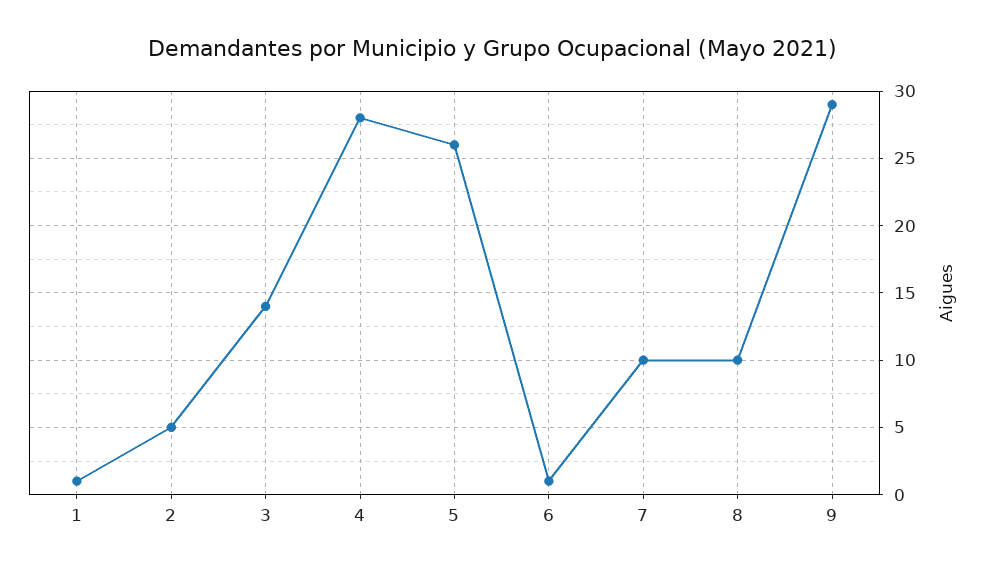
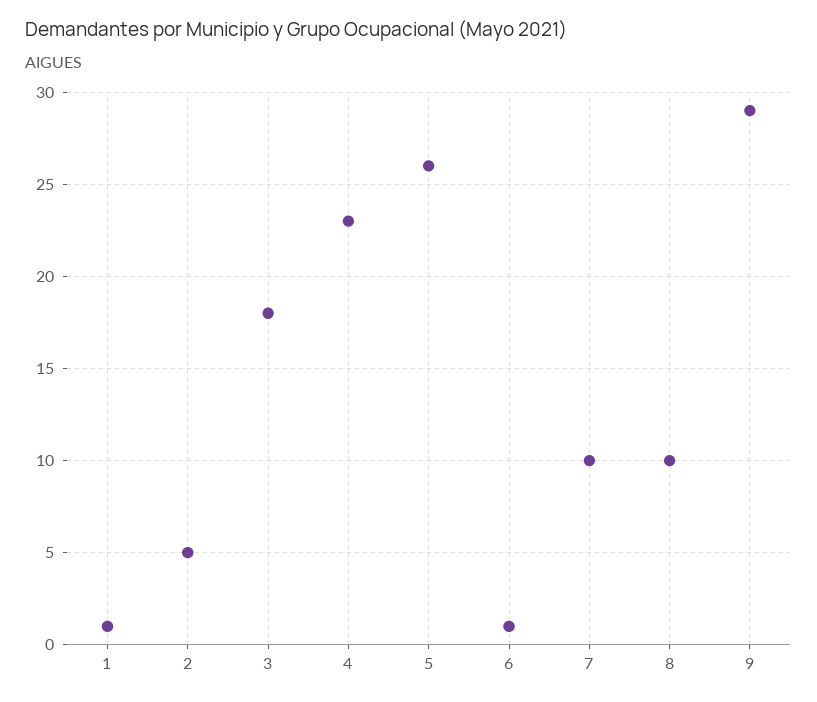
3: 14 -> 18
4: 28 -> 23

